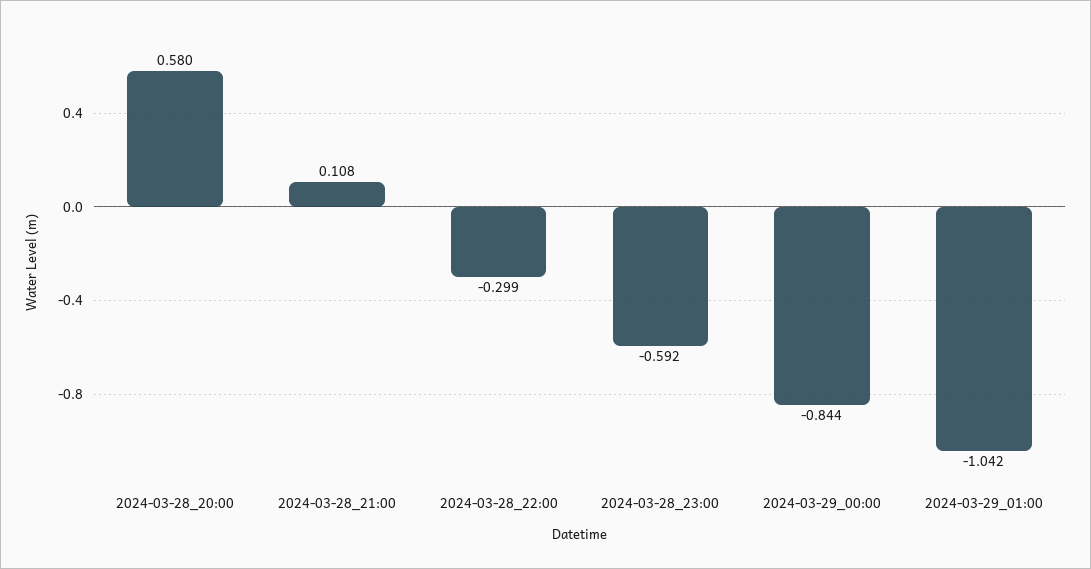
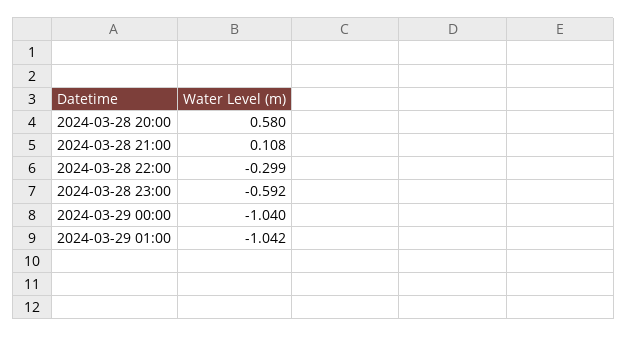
2024-03-29_00:00: -0.844 -> -1.04

